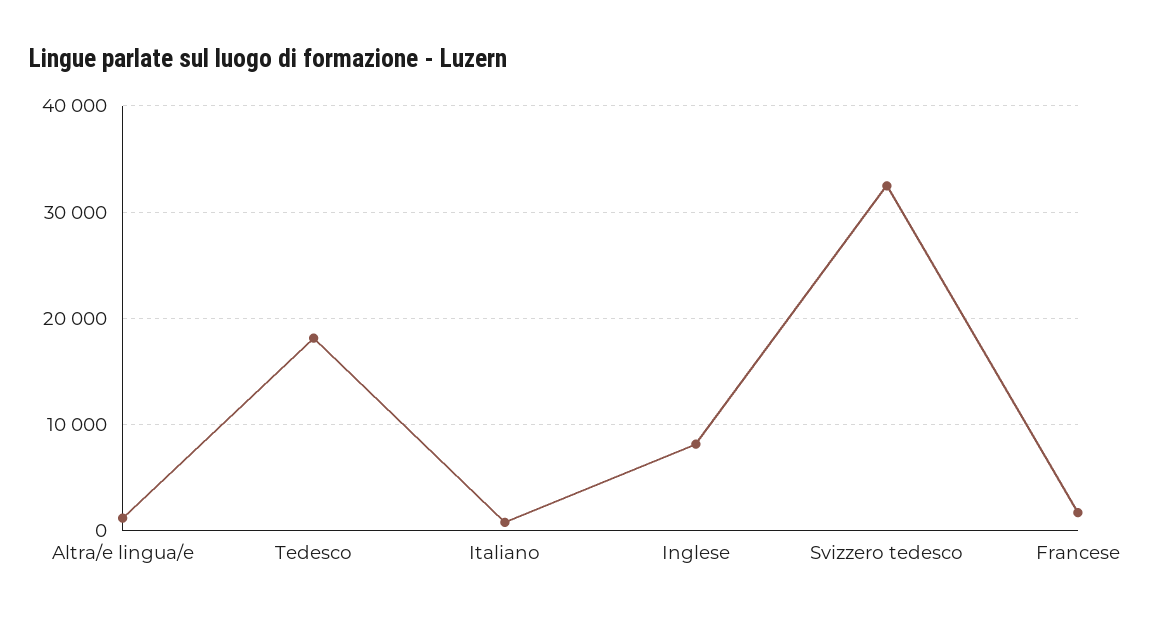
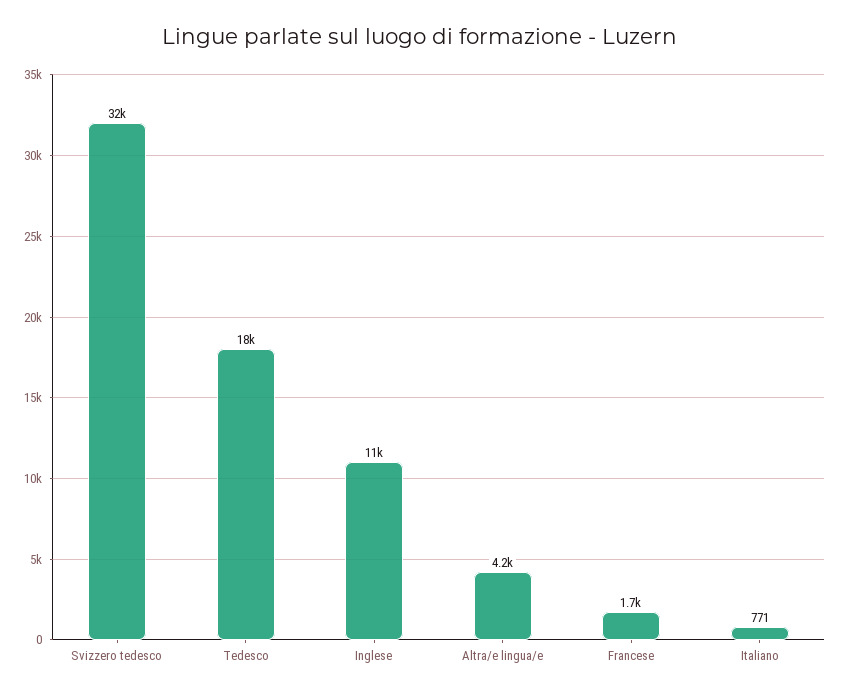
Altra/e lingua/e: 1000 -> 4200
Inglese: 8000 -> 11000

